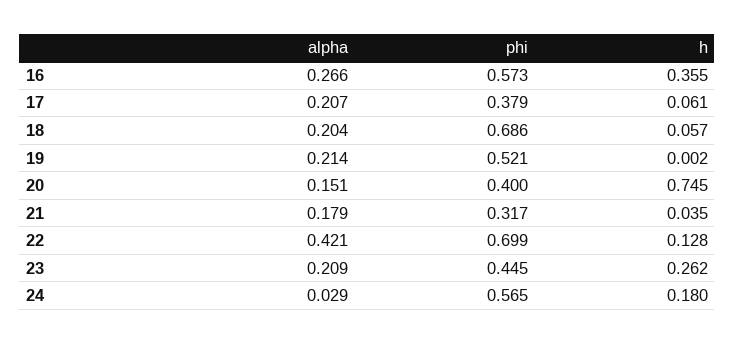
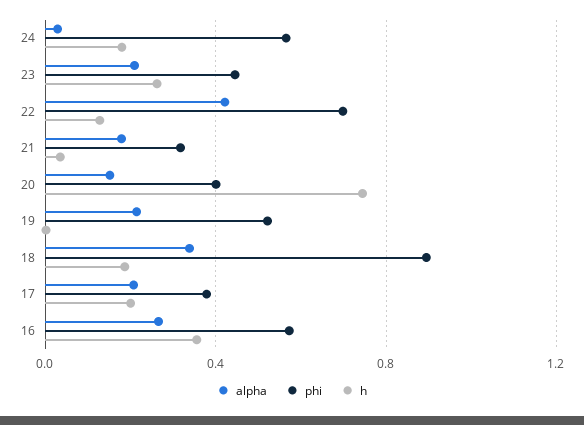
h, 17: 0.061 -> 0.2
alpha, 18: 0.204 -> 0.35
phi, 18: 0.686 -> 0.9
h, 18: 0.057 -> 0.2

